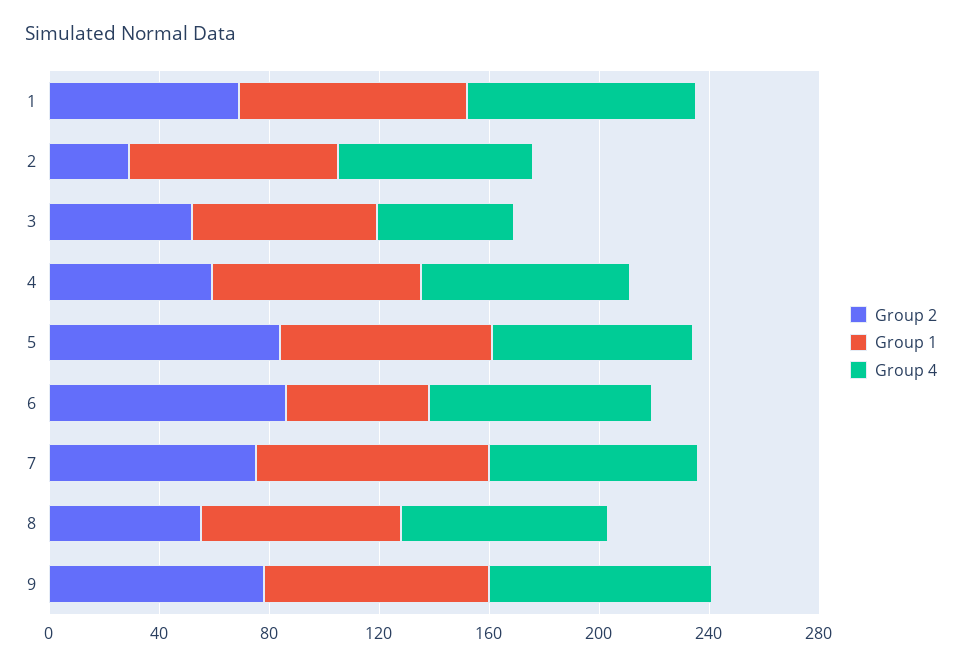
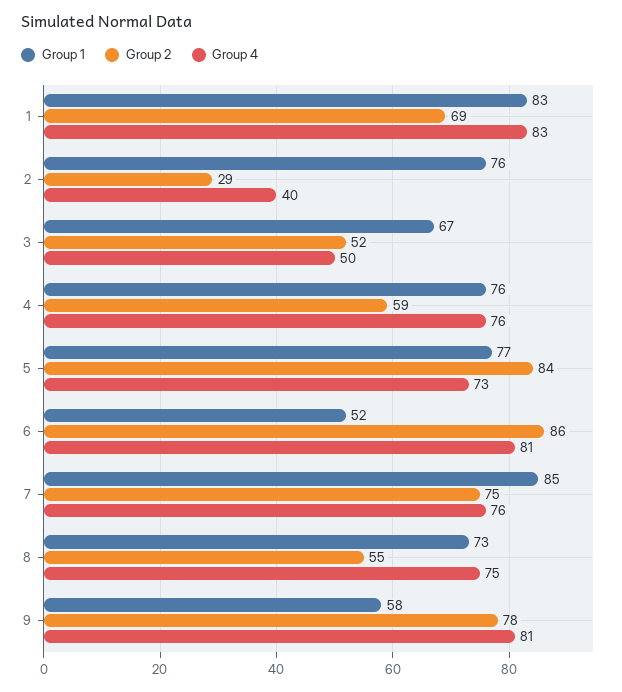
Group 4, 2: 70 -> 40
Group 1, 9: 80 -> 58

